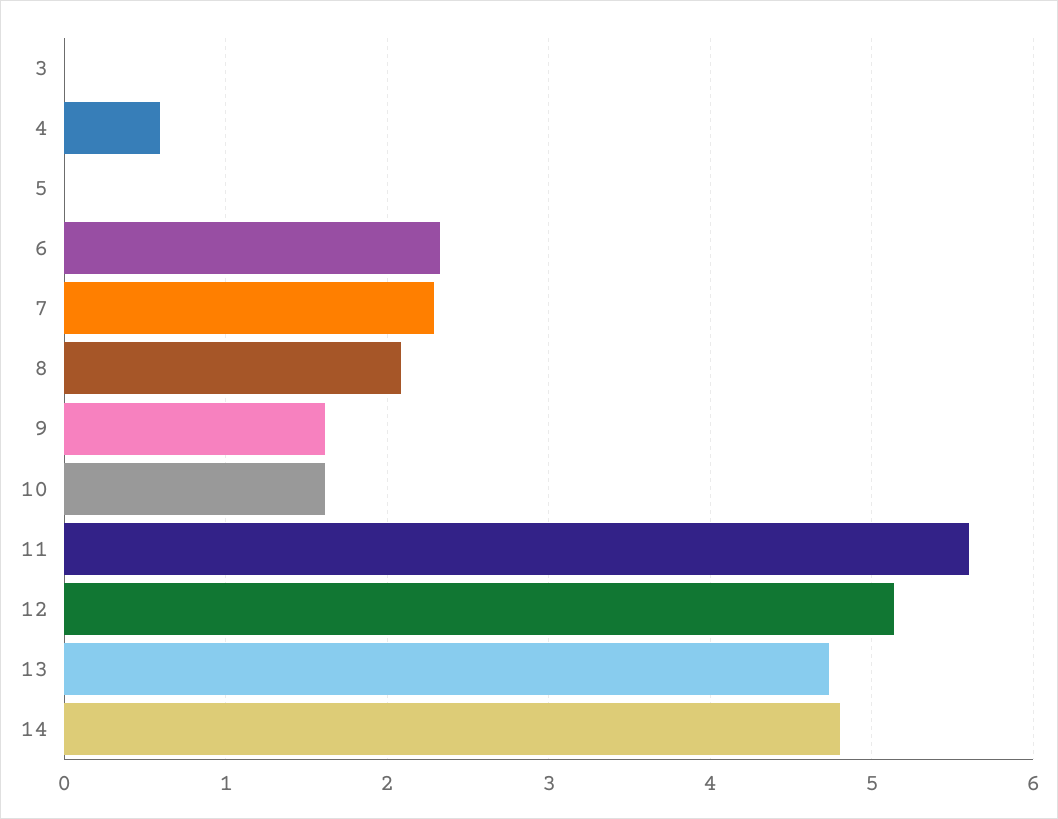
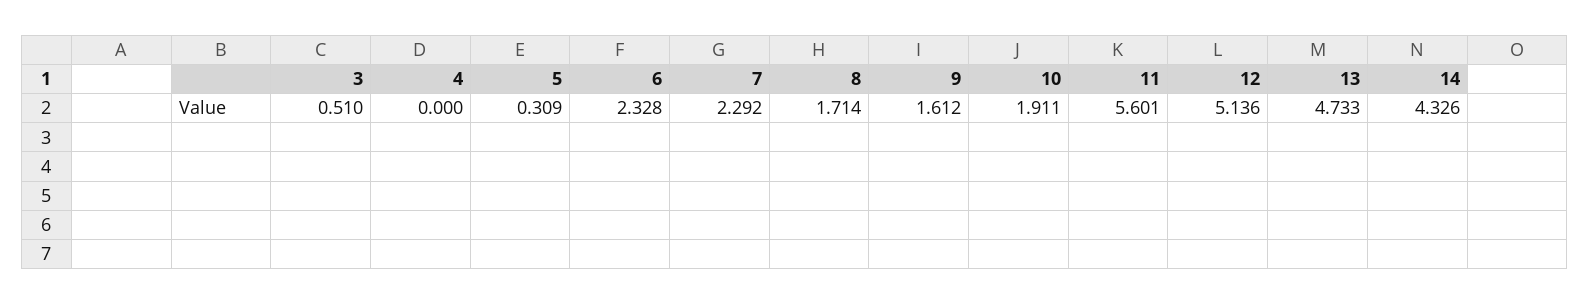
3: 0 -> 0.51
4: 0.6 -> 0
5: 0 -> 0.309
8: 2.1 -> 1.714
10: 1.6 -> 1.911
14: 4.8 -> 4.326

